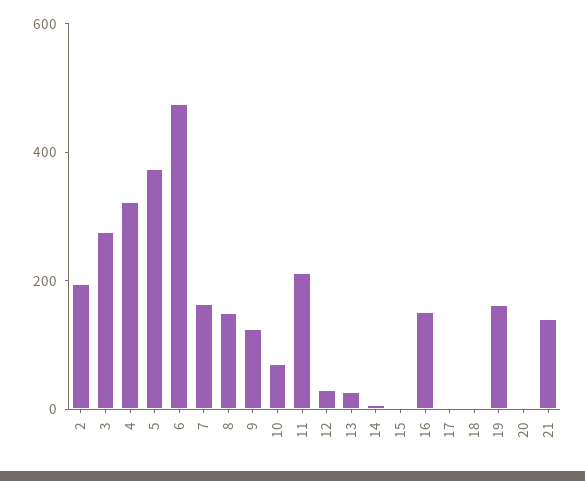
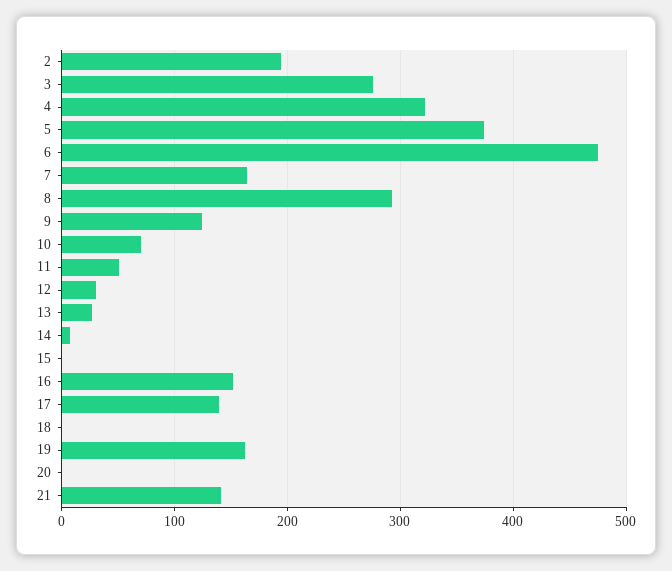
8: 150 -> 290
11: 200 -> 50
17: 0 -> 140

